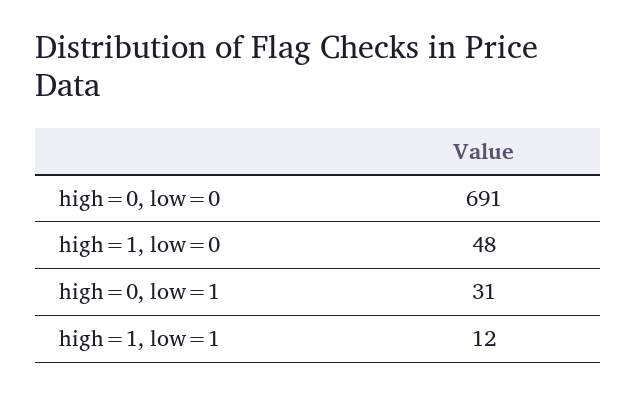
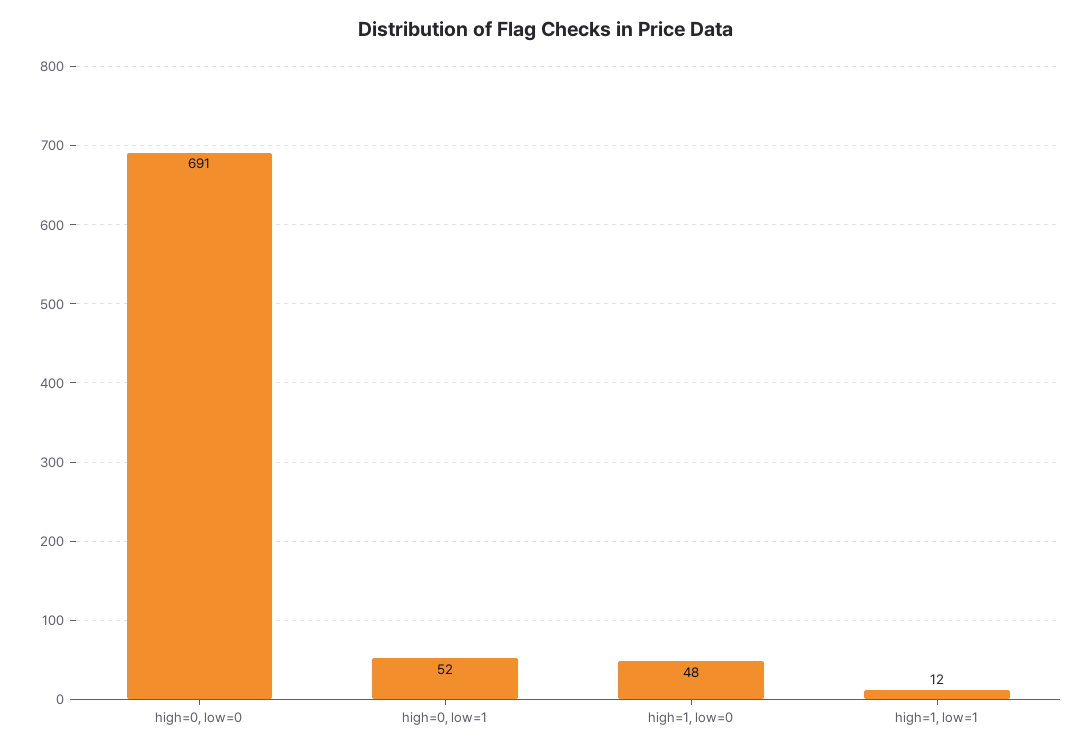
high=0, low=1: 31 -> 52

